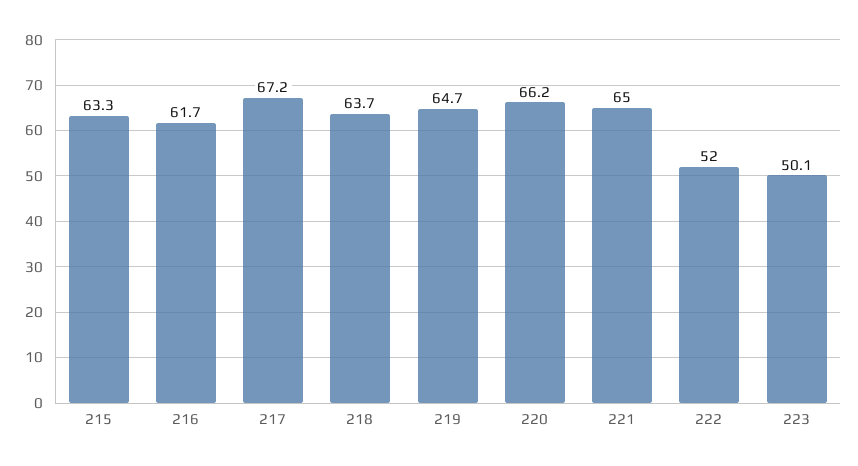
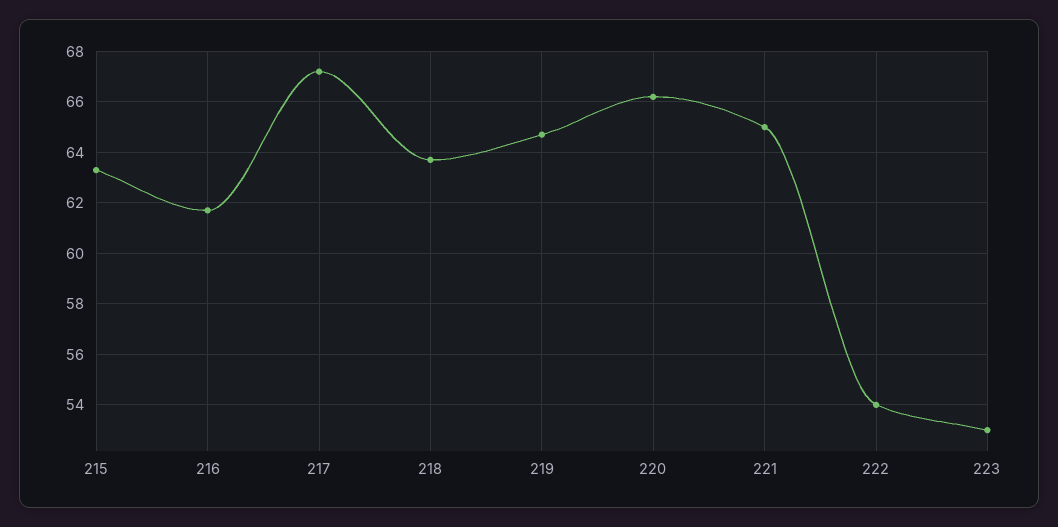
222: 52 -> 54
223: 50.1 -> 53

